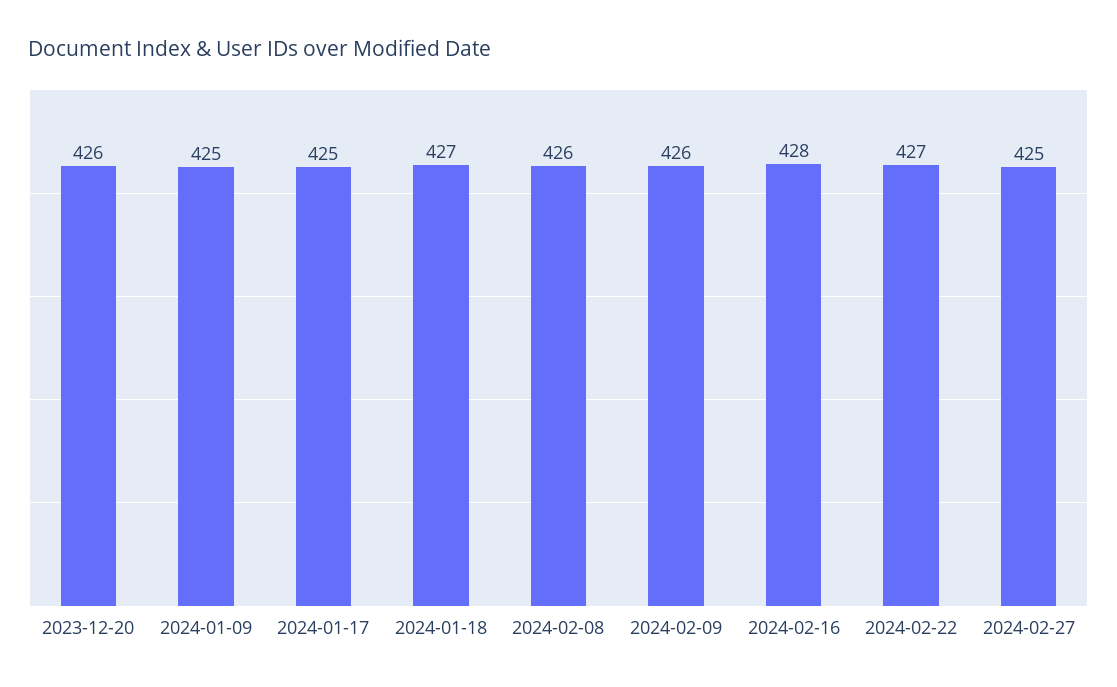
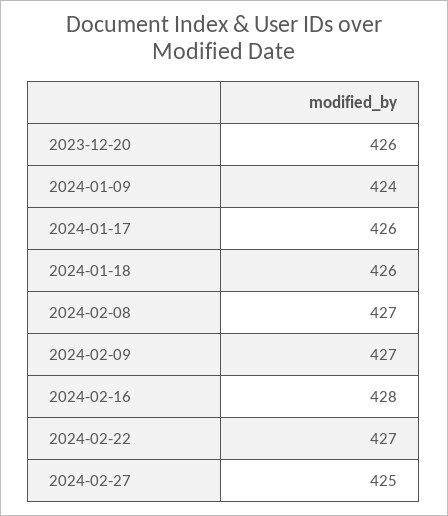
2024-01-09: 425 -> 424
2024-01-17: 425 -> 426
2024-01-18: 427 -> 426
2024-02-08: 426 -> 427
2024-02-09: 426 -> 427

